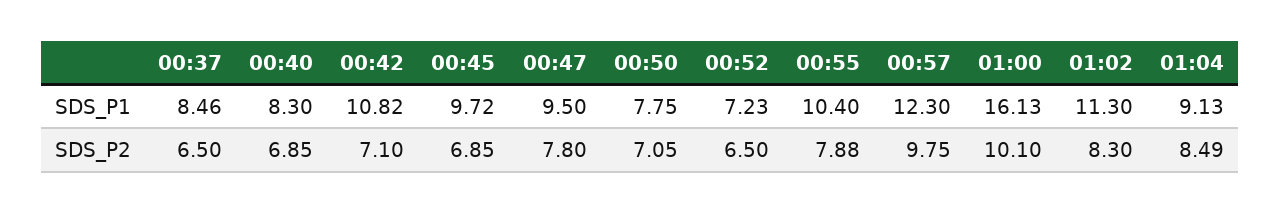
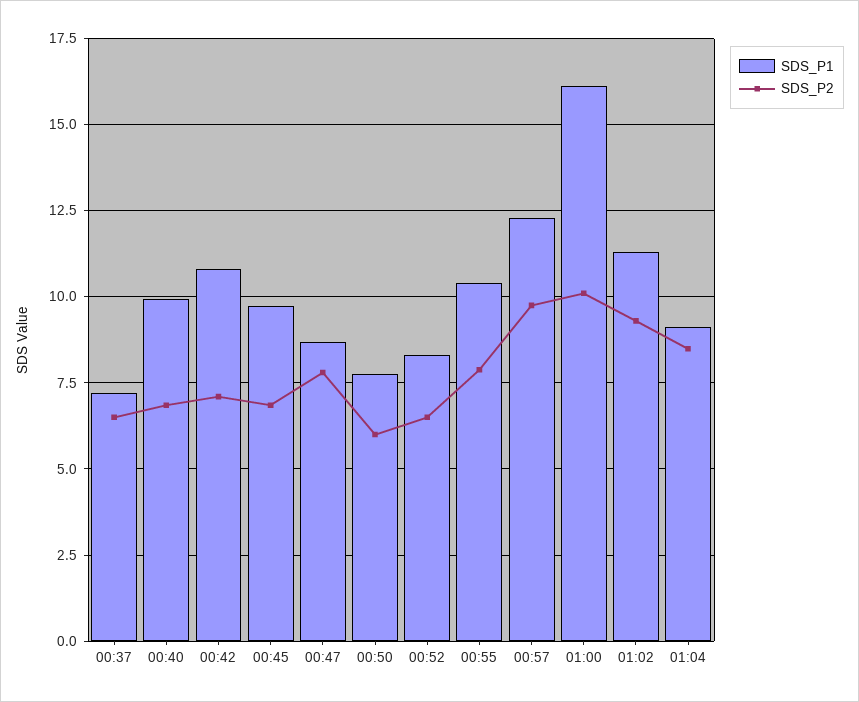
SDS_P1, 00:37: 8.46 -> 7.25
SDS_P1, 00:40: 8.3 -> 10
SDS_P1, 00:47: 9.5 -> 8.75
SDS_P1, 00:52: 7.23 -> 8.25
SDS_P2, 00:50: 7.05 -> 6
SDS_P2, 01:02: 8.3 -> 9.25

